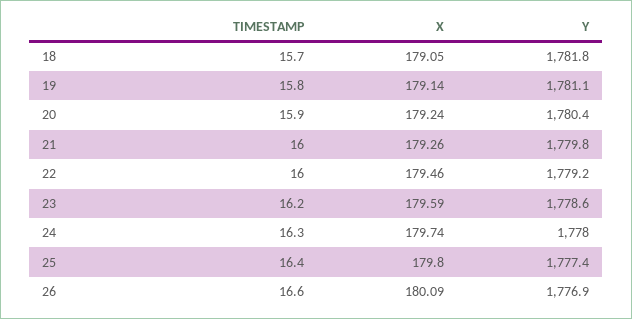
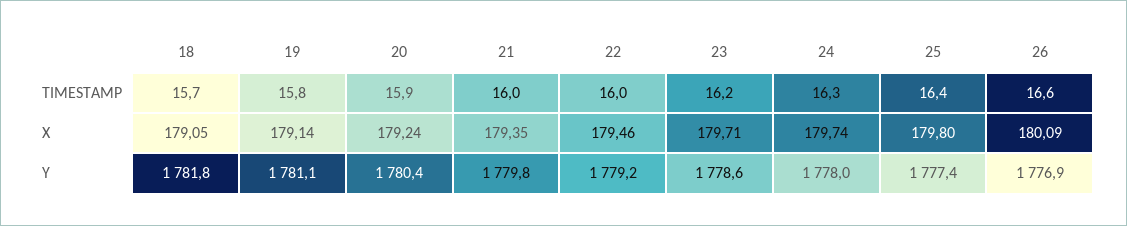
X, 21: 179.26 -> 179.35
X, 23: 179.59 -> 179.71

